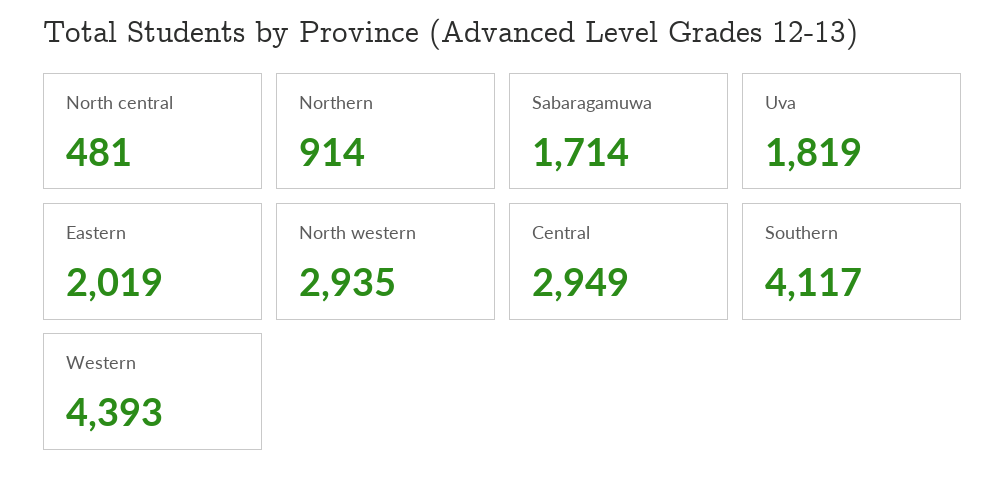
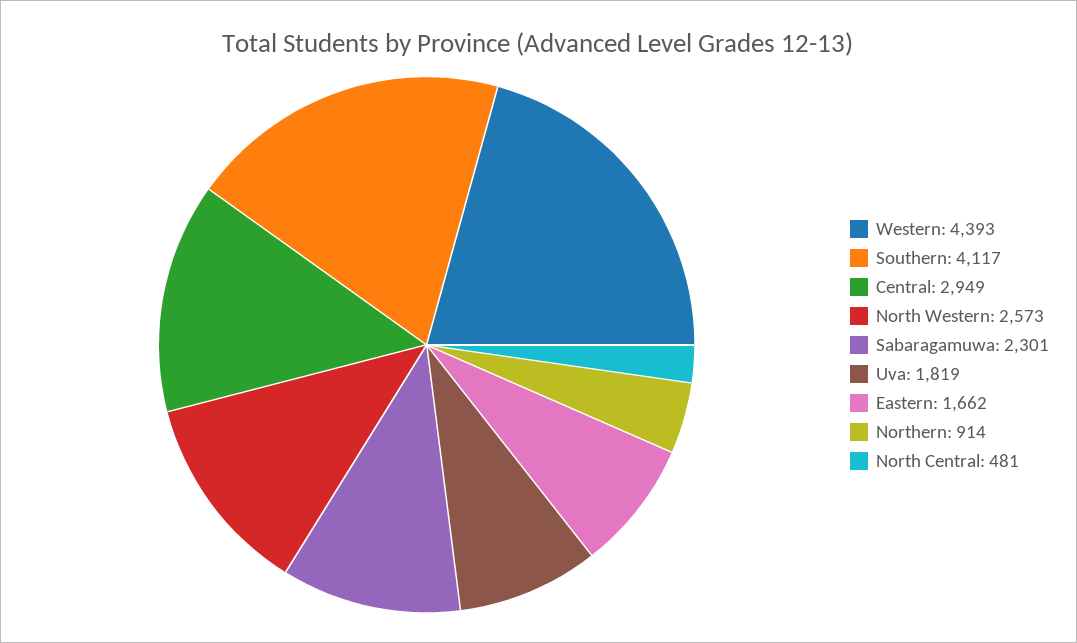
Sabaragamuwa: 1714 -> 2301
Eastern: 2019 -> 1662
North western: 2935 -> 2573

